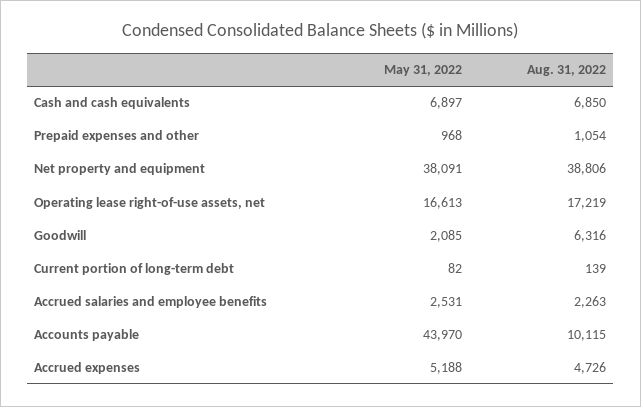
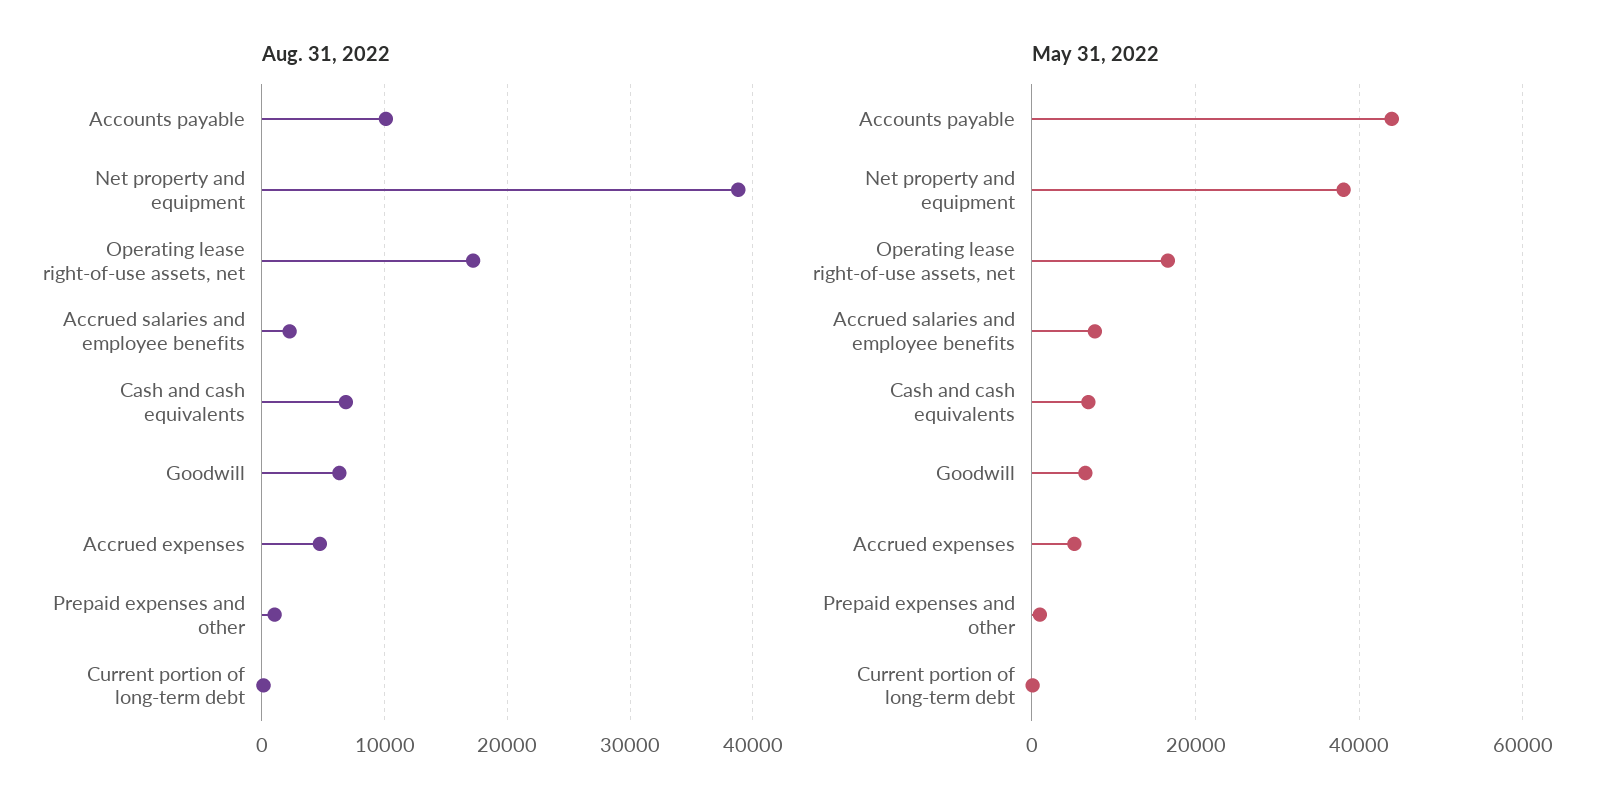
May 31, 2022, Goodwill: 2085 -> 6000
May 31, 2022, Accrued salaries and employee benefits: 2531 -> 8000

